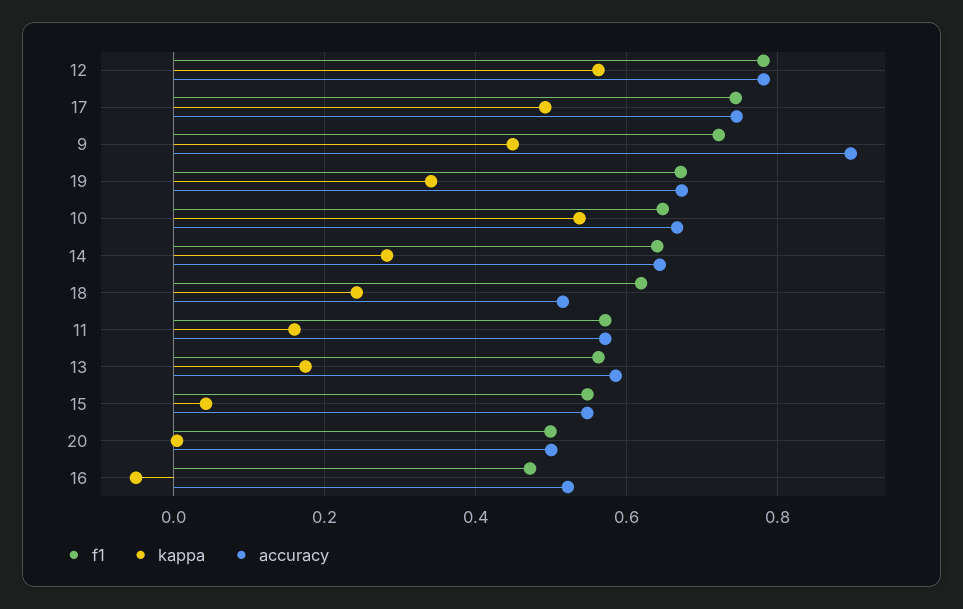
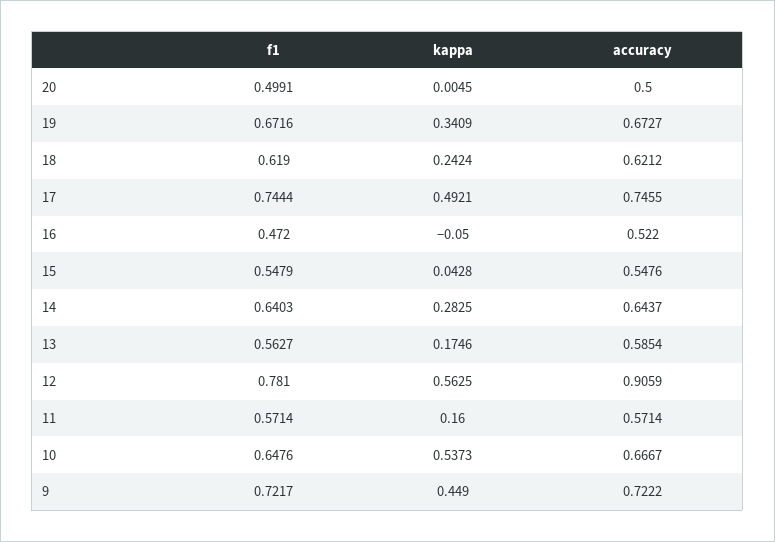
accuracy, 12: 0.78 -> 0.9059
accuracy, 9: 0.9 -> 0.7222
accuracy, 18: 0.52 -> 0.6212

